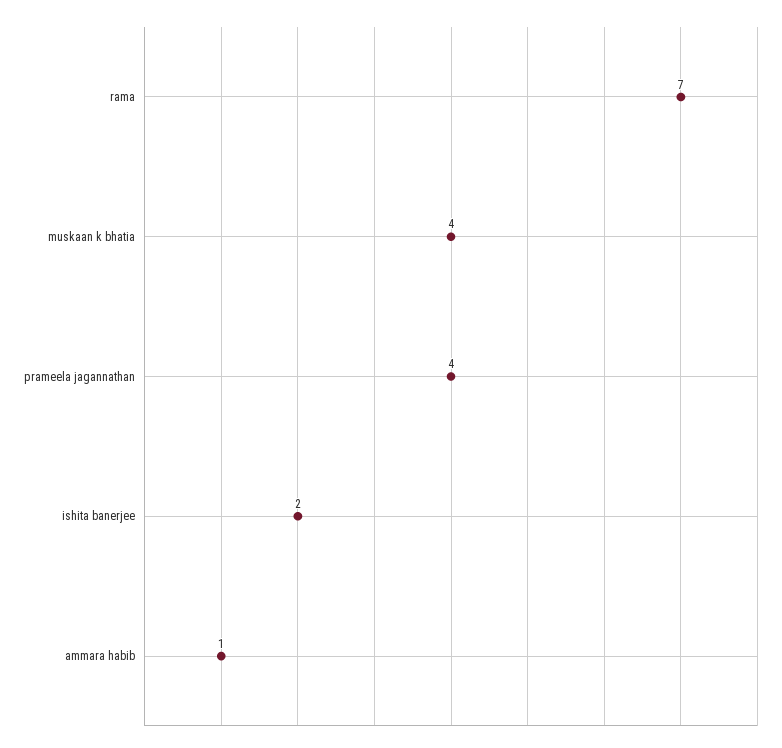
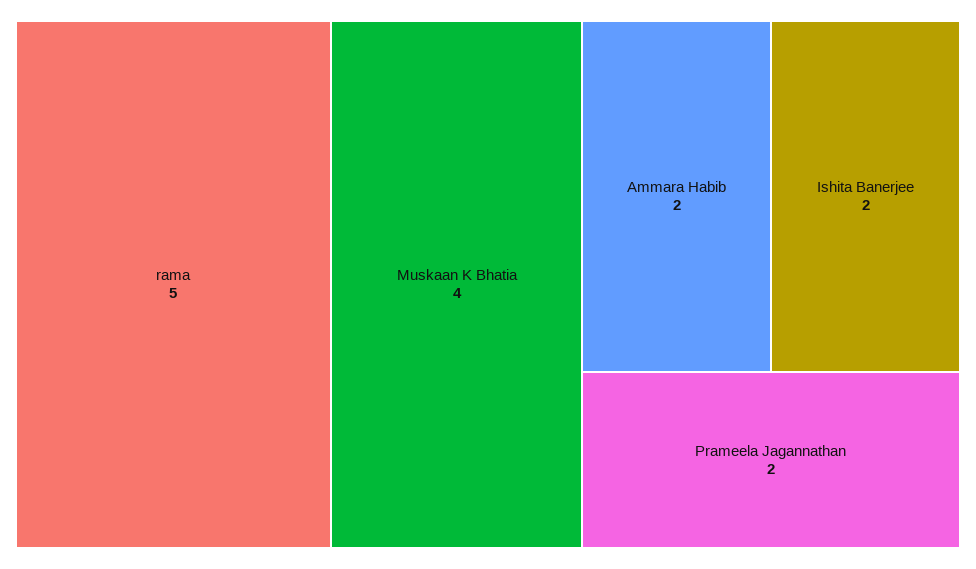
rama: 7 -> 5
prameela jagannathan: 4 -> 2
ammara habib: 1 -> 2

